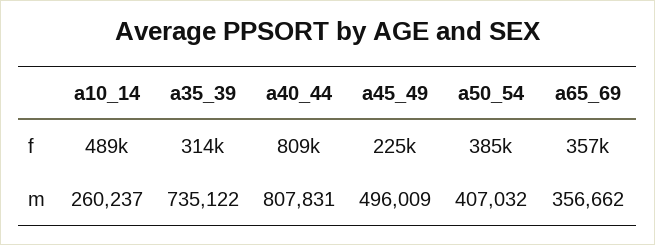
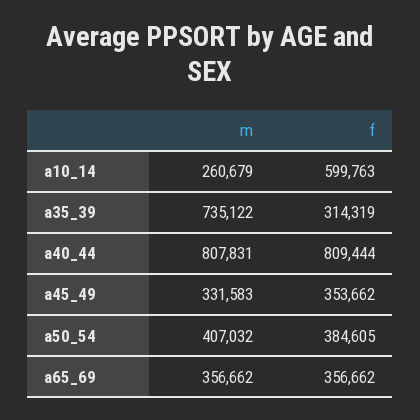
a10_14, f: 489000 -> 599763
a45_49, f: 225000 -> 353662
a10_14, m: 260237 -> 260679
a45_49, m: 496009 -> 331583

